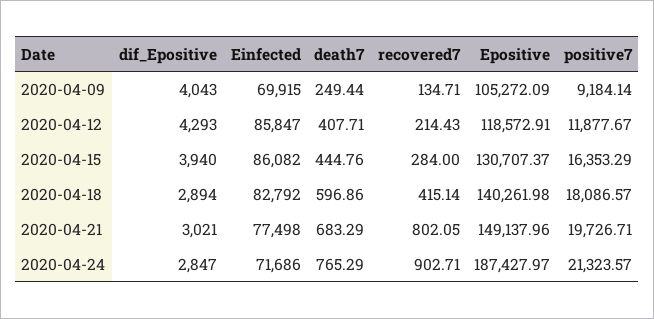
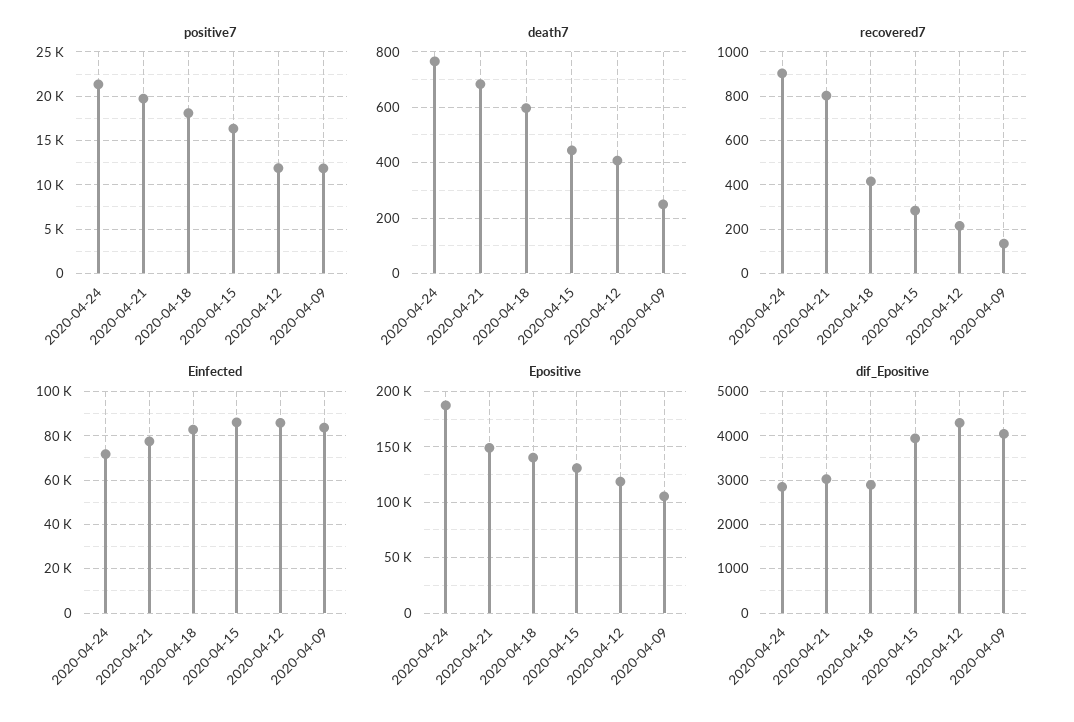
Einfected, 2020-04-09: 69915 -> 85000
positive7, 2020-04-09: 9184.14 -> 12000

